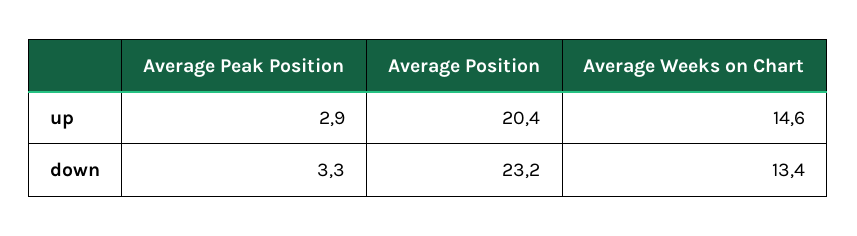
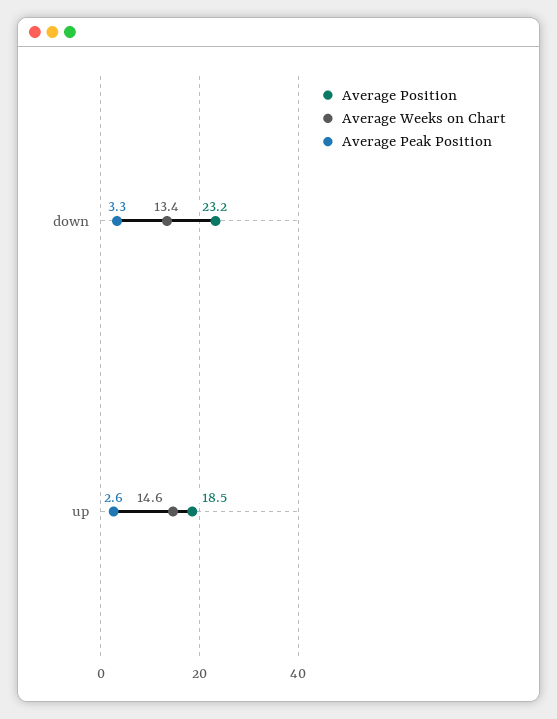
Average Peak Position, up: 2.9 -> 2.6
Average Position, up: 20.4 -> 18.5

